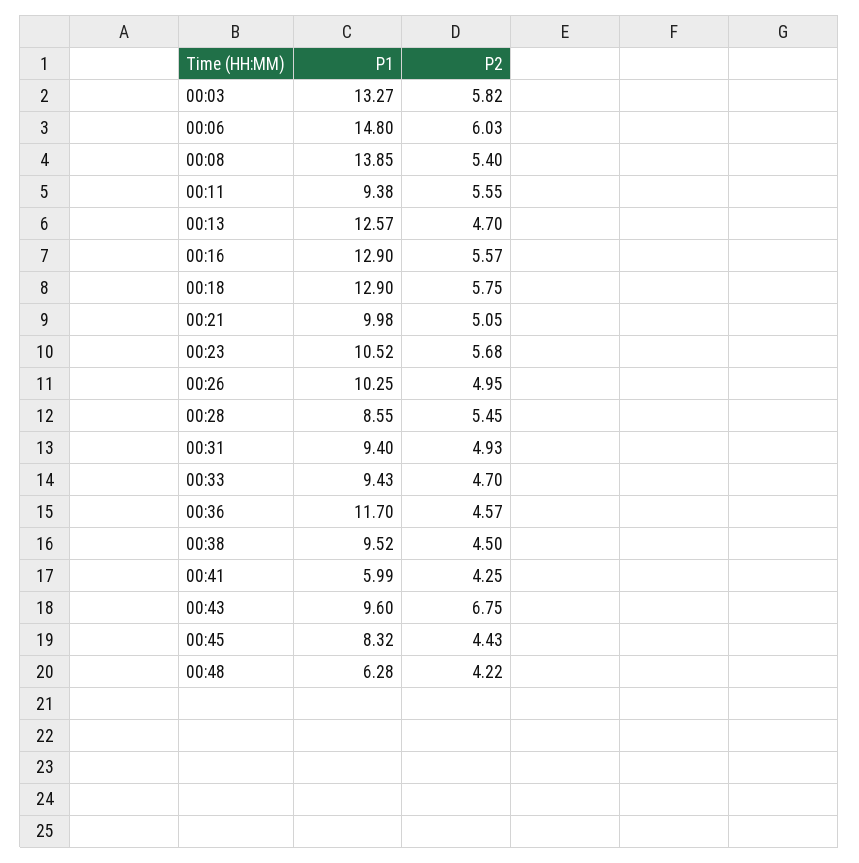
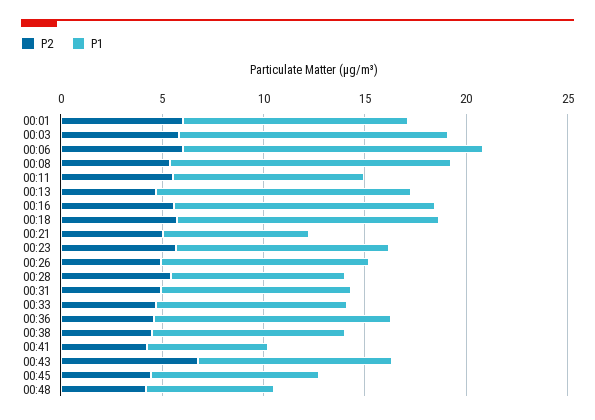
P1, 00:21: 9.98 -> 7
P2, 00:01: none -> 6
P1, 00:01: none -> 11

